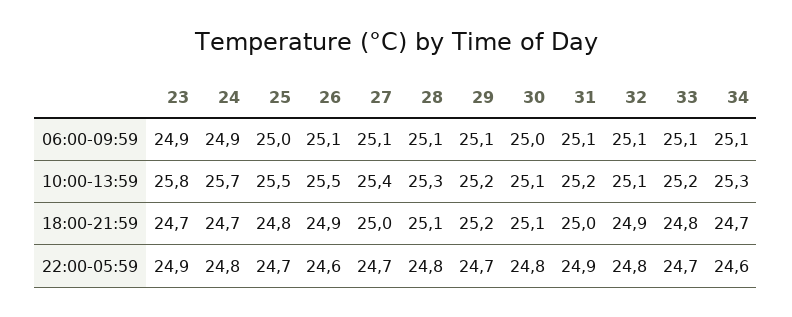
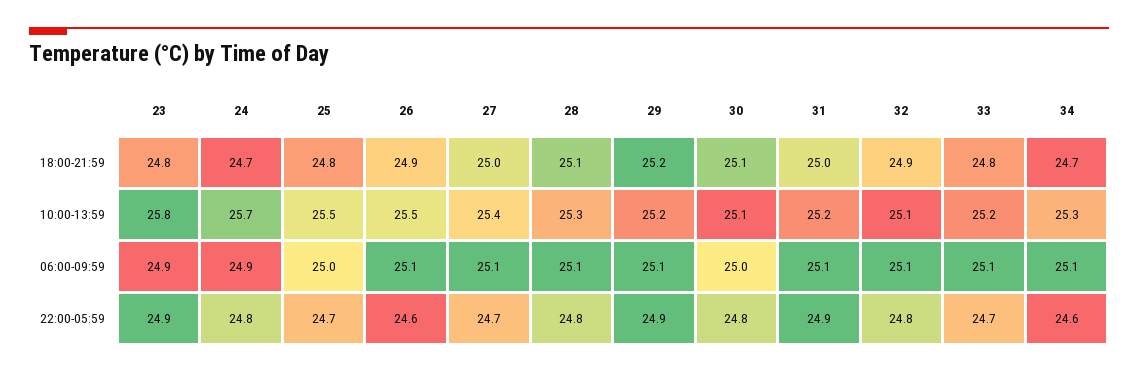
23, 18:00-21:59: 24.7 -> 24.8
29, 22:00-05:59: 24.7 -> 24.9

